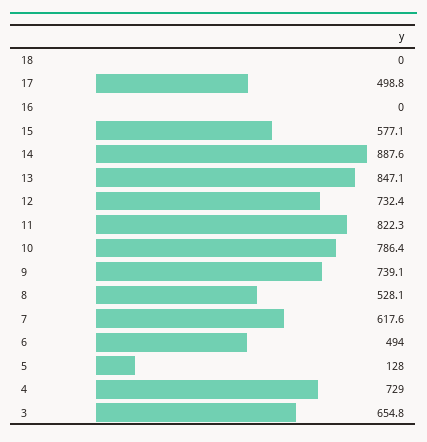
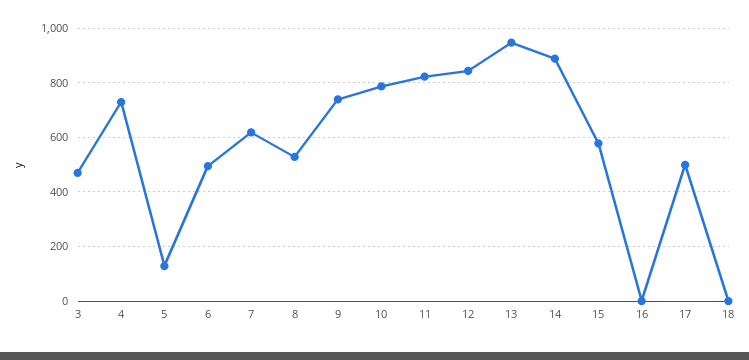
13: 847.1 -> 950
12: 732.4 -> 850
3: 654.8 -> 475

